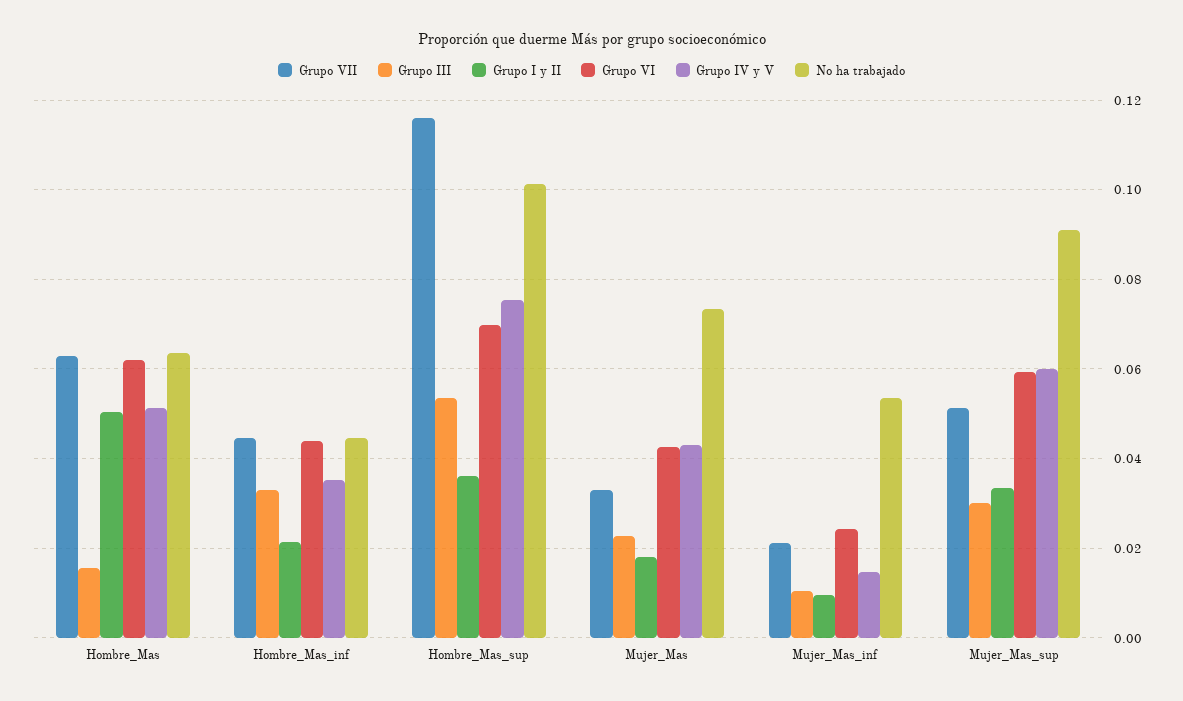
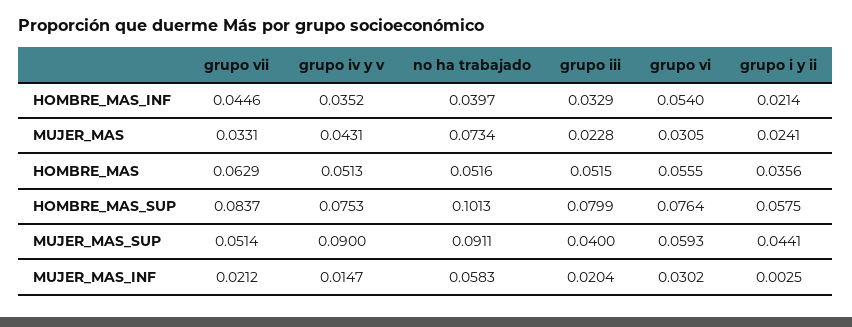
Grupo III, Hombre_Mas: 0.016 -> 0.0515
Grupo I y II, Hombre_Mas: 0.05 -> 0.0356
Grupo VI, Hombre_Mas: 0.062 -> 0.0555
No ha trabajado, Hombre_Mas: 0.064 -> 0.0516
Grupo VI, Hombre_Mas_inf: 0.044 -> 0.054
No ha trabajado, Hombre_Mas_inf: 0.044 -> 0.0397
Grupo VII, Hombre_Mas_sup: 0.116 -> 0.0837
Grupo III, Hombre_Mas_sup: 0.054 -> 0.0799
Grupo I y II, Hombre_Mas_sup: 0.036 -> 0.0575
Grupo VI, Hombre_Mas_sup: 0.07 -> 0.0764
Grupo I y II, Mujer_Mas: 0.018 -> 0.0241
Grupo VI, Mujer_Mas: 0.042 -> 0.0305
Grupo III, Mujer_Mas_inf: 0.01 -> 0.0204
Grupo I y II, Mujer_Mas_inf: 0.01 -> 0.0025
Grupo VI, Mujer_Mas_inf: 0.024 -> 0.0302
No ha trabajado, Mujer_Mas_inf: 0.054 -> 0.0583
Grupo III, Mujer_Mas_sup: 0.03 -> 0.04
Grupo I y II, Mujer_Mas_sup: 0.034 -> 0.0441
Grupo IV y V, Mujer_Mas_sup: 0.06 -> 0.09

